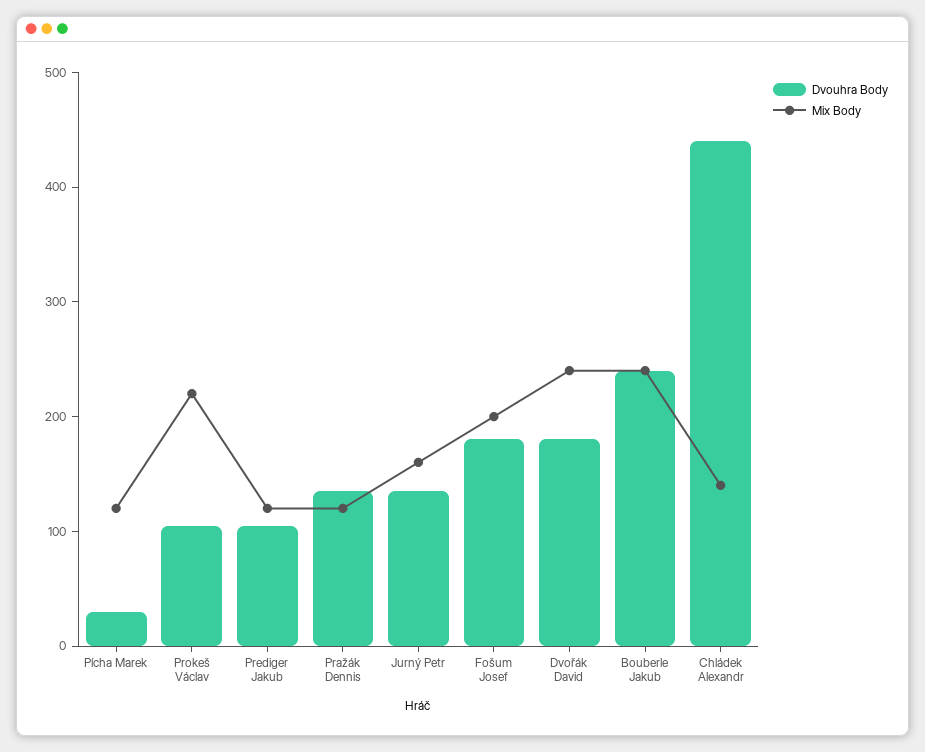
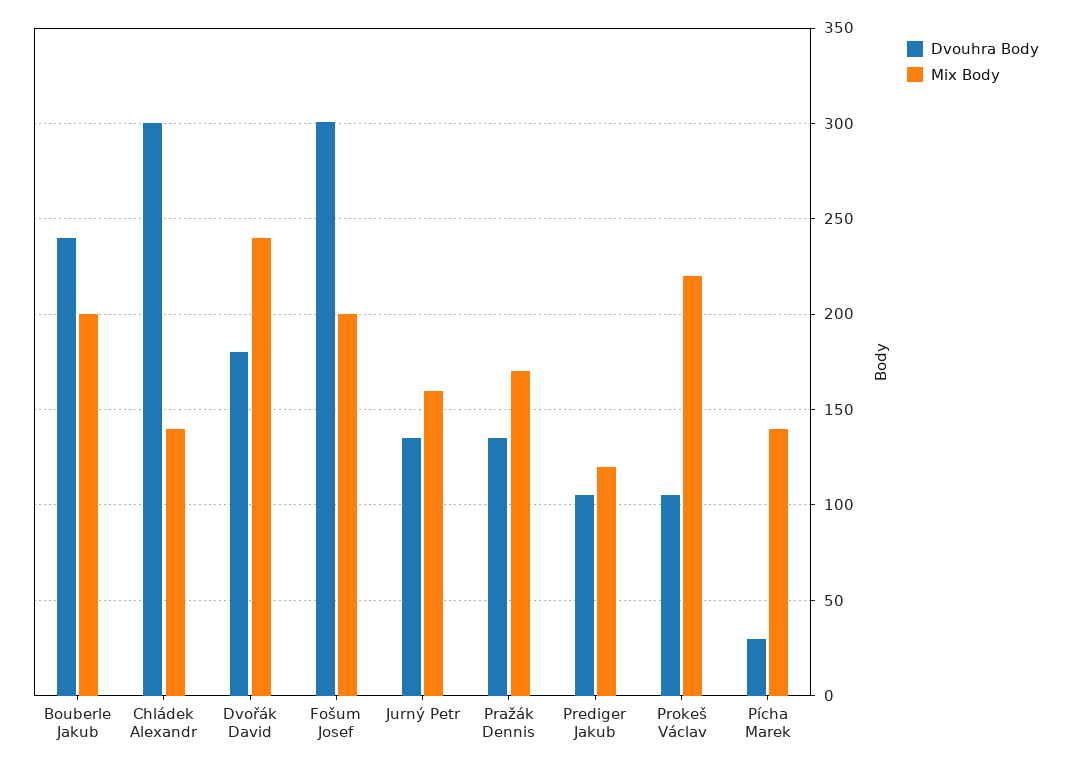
Mix Body, Pícha Marek: 120 -> 140
Mix Body, Pražák Dennis: 120 -> 170
Dvouhra Body, Fošum Josef: 180 -> 300
Mix Body, Bouberle Jakub: 240 -> 200
Dvouhra Body, Chládek Alexandr: 440 -> 300

